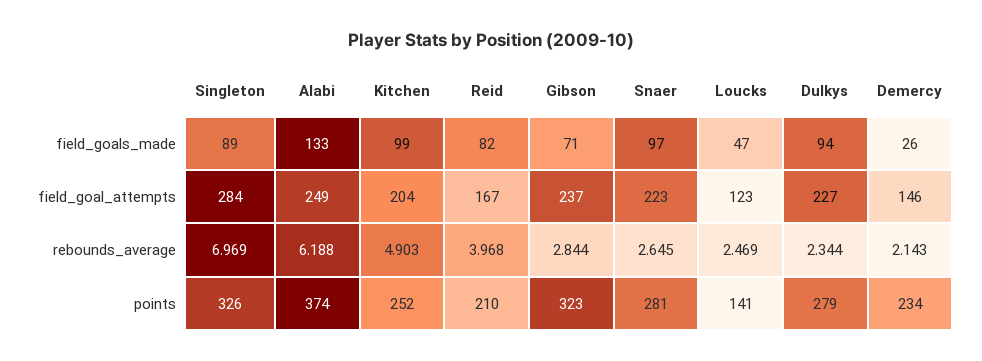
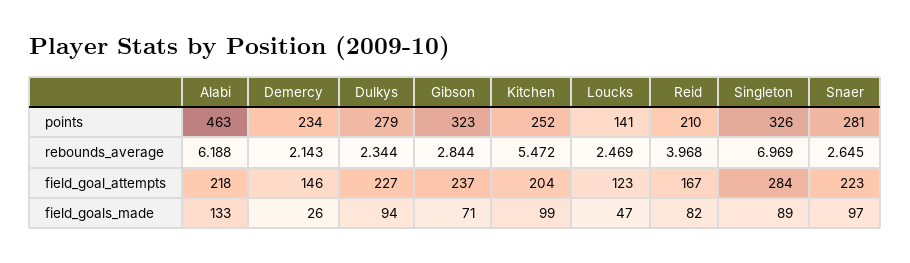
Alabi, field_goal_attempts: 249 -> 218
Kitchen, rebounds_average: 4.903 -> 5.472
Alabi, points: 374 -> 463

